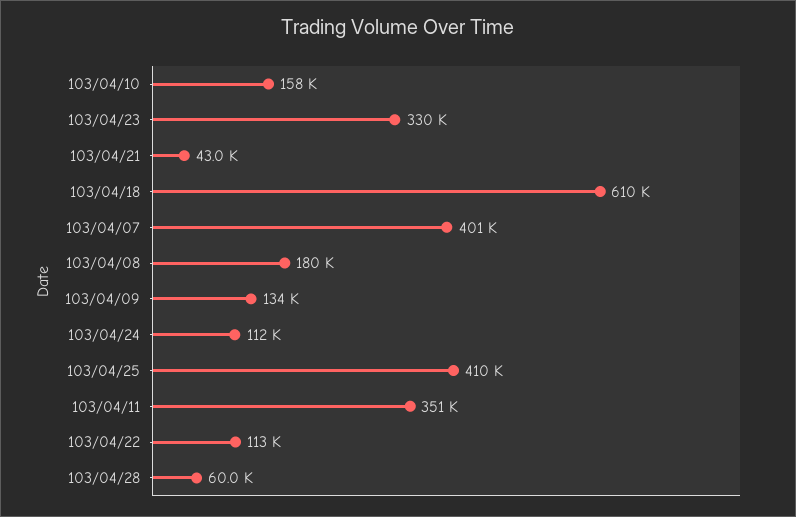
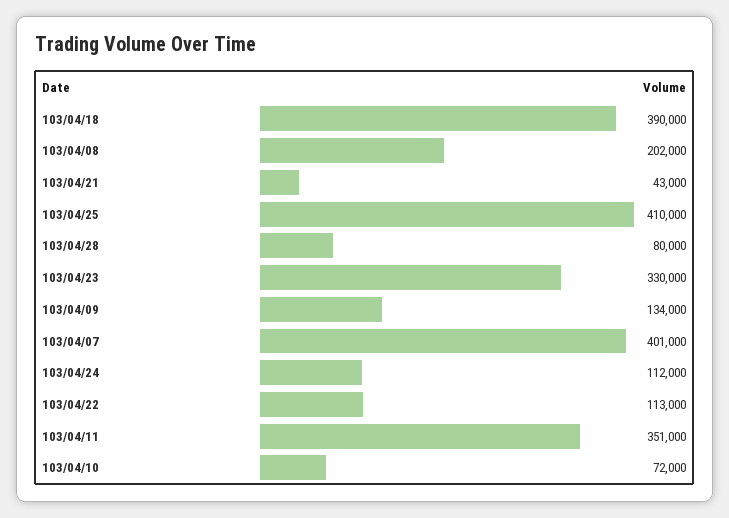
103/04/10: 158000 -> 72000
103/04/18: 610000 -> 390000
103/04/08: 180000 -> 202000
103/04/28: 60000 -> 80000

